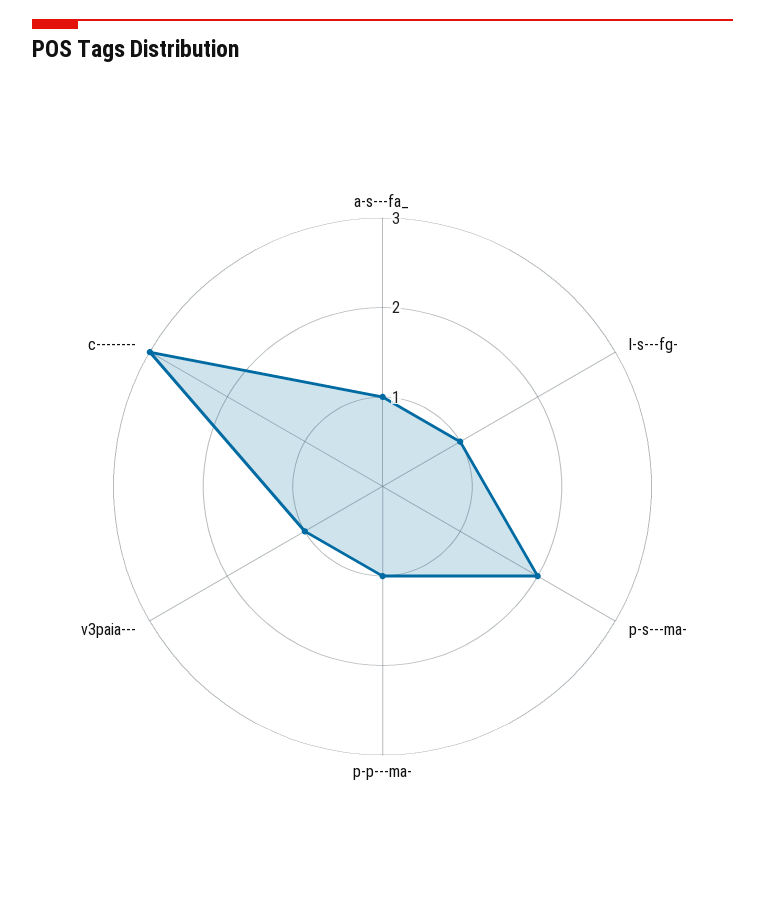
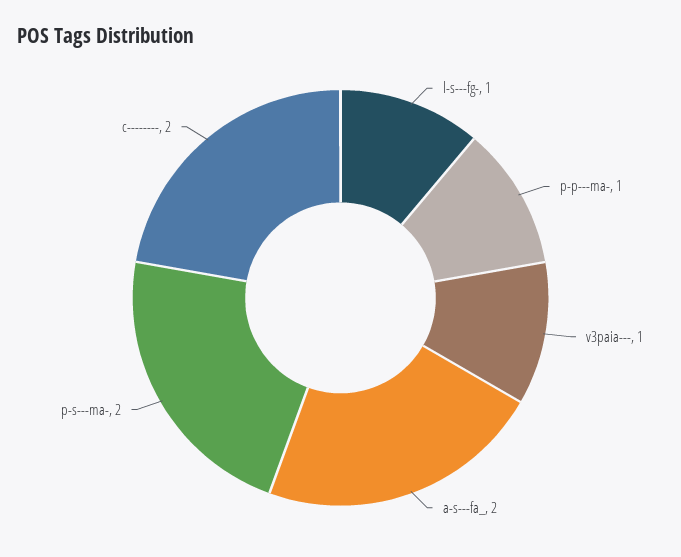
a-s---fa_: 1 -> 2
c--------: 3 -> 2

